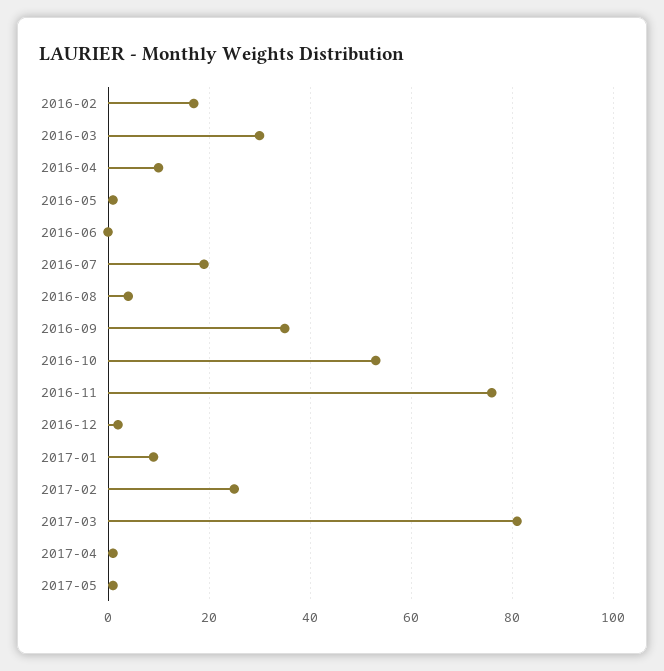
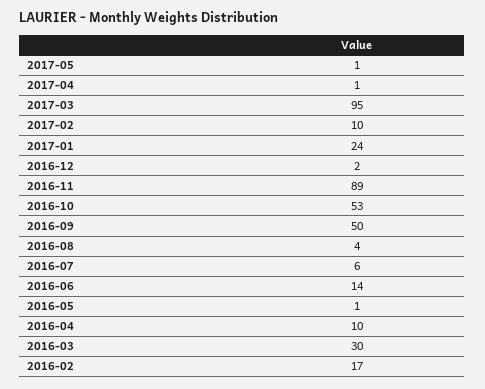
2016-06: 0 -> 14
2016-07: 20 -> 6
2016-09: 35 -> 50
2016-11: 75 -> 89
2017-01: 10 -> 24
2017-02: 25 -> 10
2017-03: 80 -> 95

